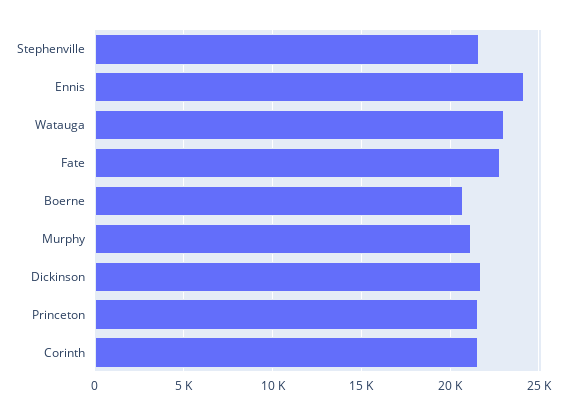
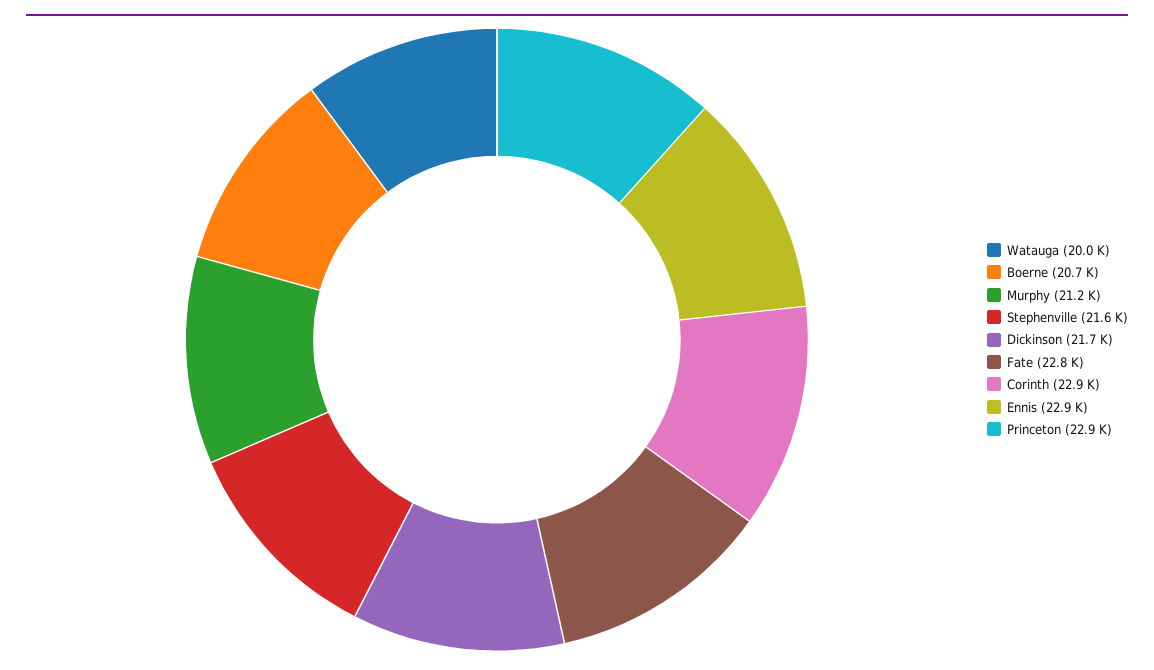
Ennis: 24000 -> 22900
Watauga: 23000 -> 20000
Princeton: 21500 -> 22900
Corinth: 21500 -> 22900

